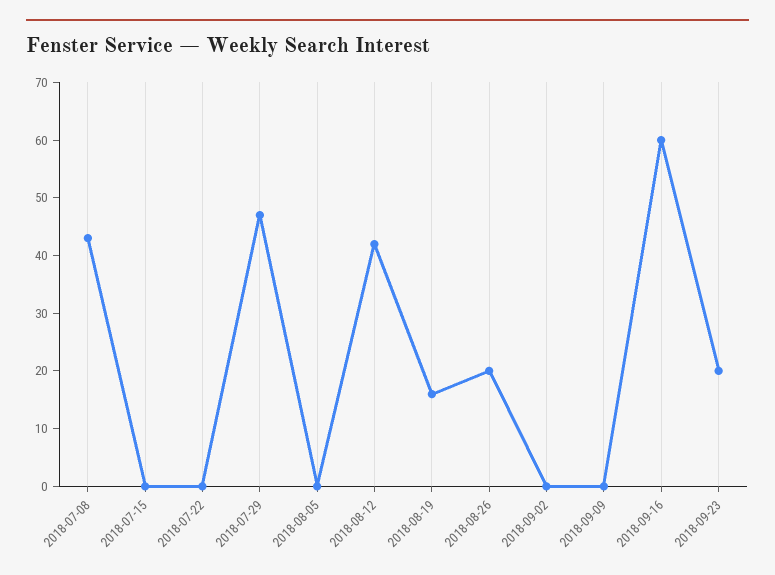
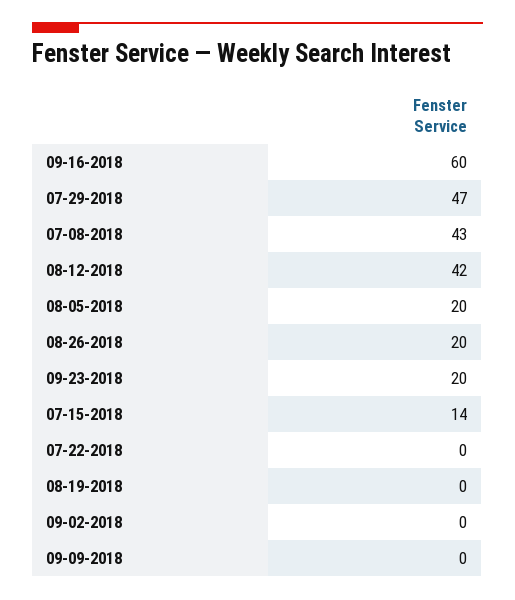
2018-07-15: 0 -> 14
2018-08-05: 0 -> 20
2018-08-19: 15 -> 0

